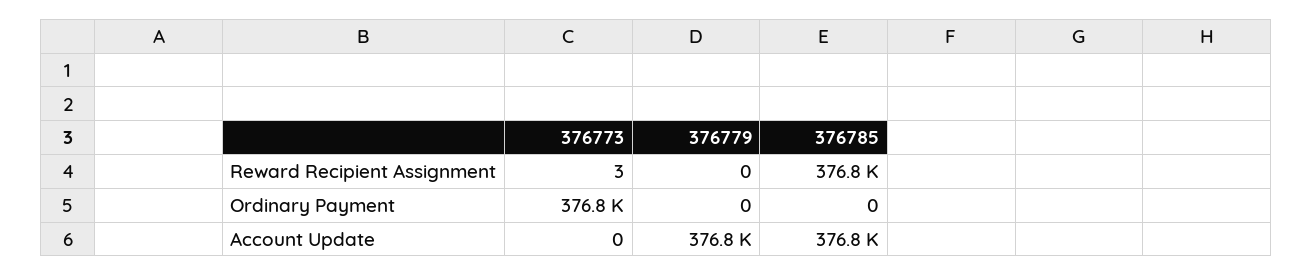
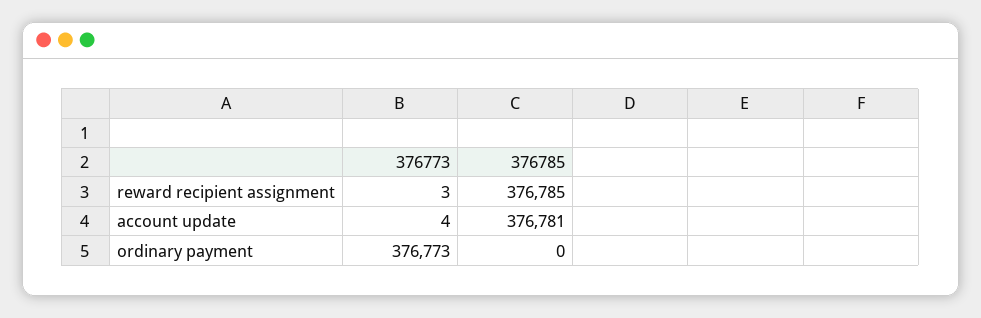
376779, Reward Recipient Assignment: 0 -> none
376779, Ordinary Payment: 0 -> none
376773, Account Update: 0 -> 4
376779, Account Update: 376800 -> none

